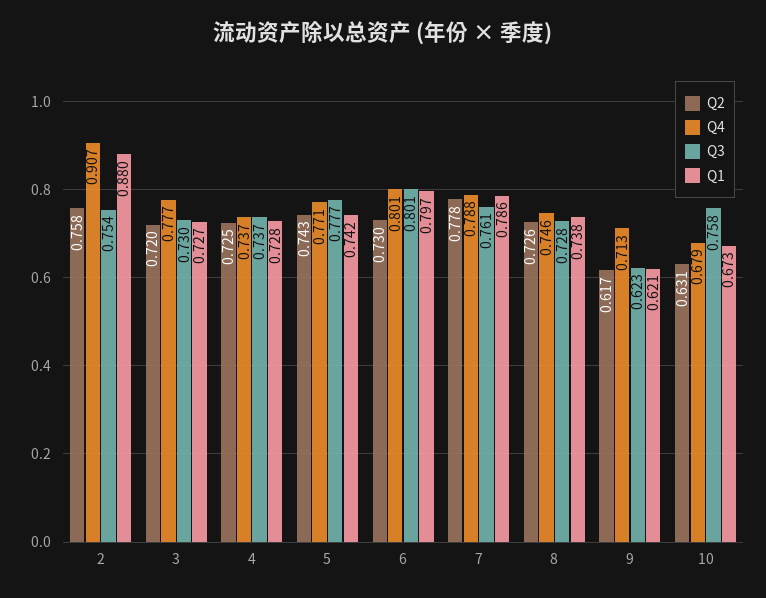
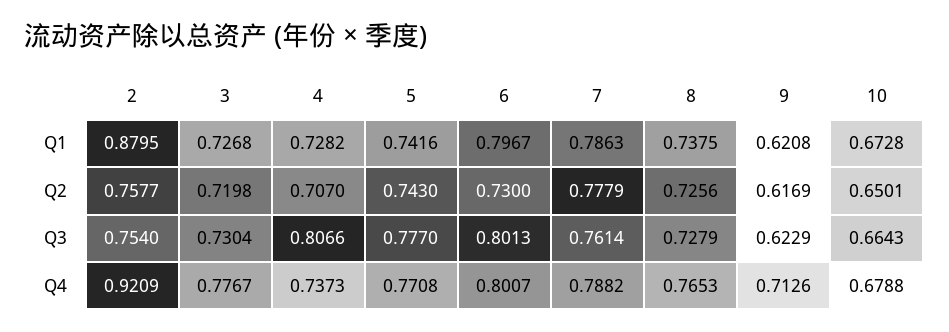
Q4, 2: 0.907 -> 0.9209
Q2, 4: 0.725 -> 0.707
Q3, 4: 0.737 -> 0.8066
Q4, 8: 0.746 -> 0.7653
Q2, 10: 0.631 -> 0.6501
Q3, 10: 0.758 -> 0.6643

